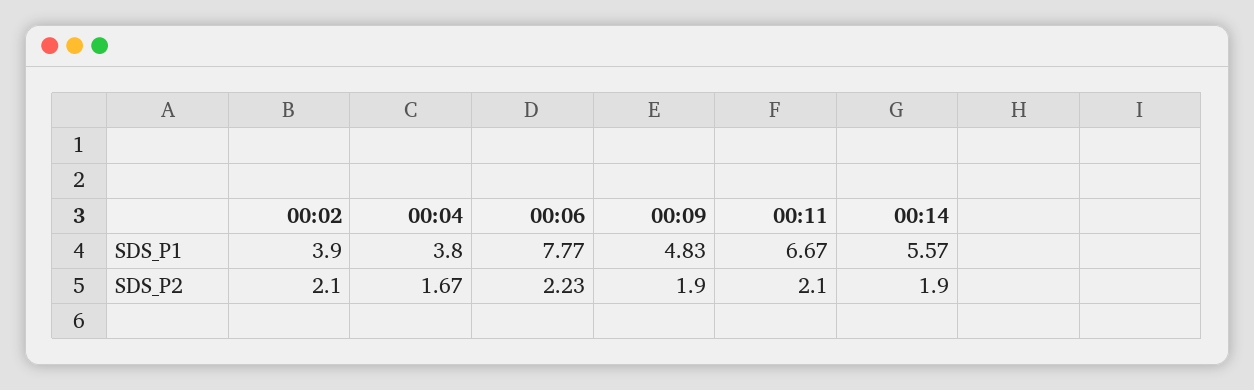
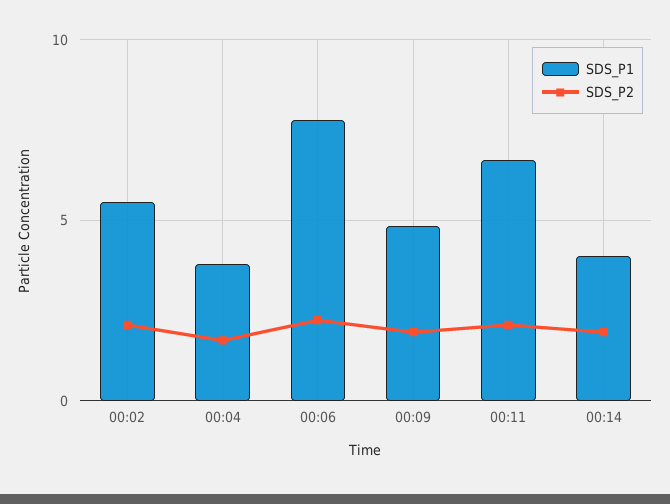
SDS_P1, 00:02: 3.9 -> 5.5
SDS_P1, 00:14: 5.57 -> 4

